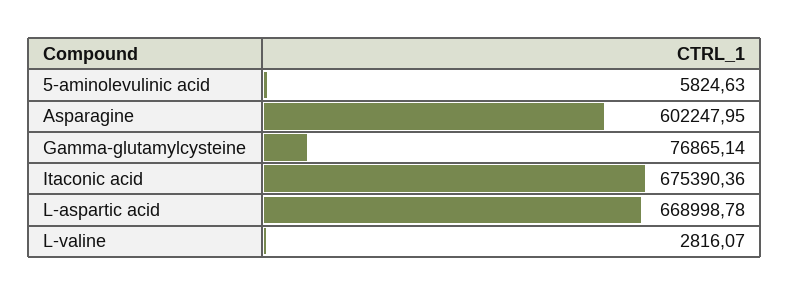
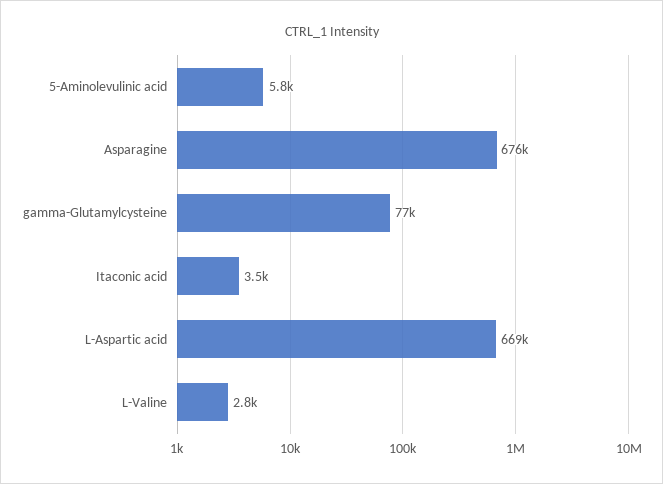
Asparagine: 602247.95 -> 676000
Itaconic acid: 675390.36 -> 3500

